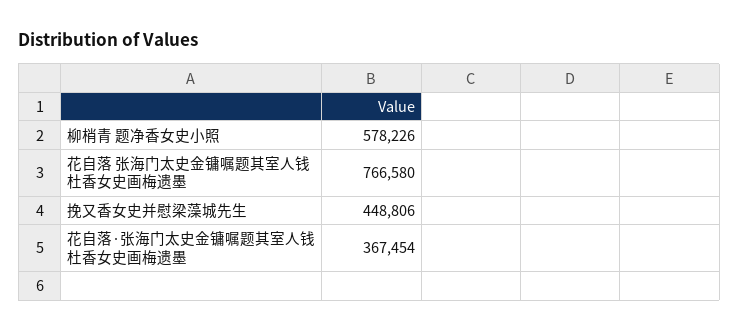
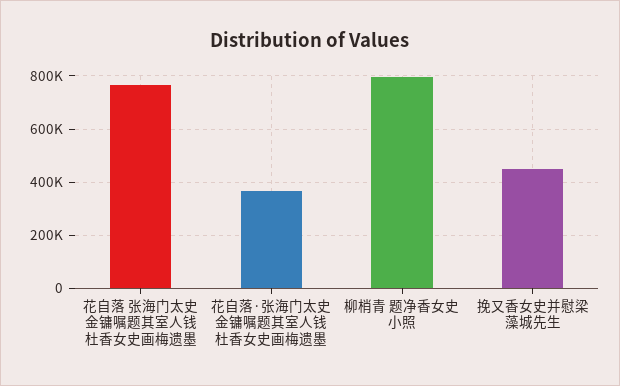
柳梢青 题净香女史小照: 578226 -> 800000

